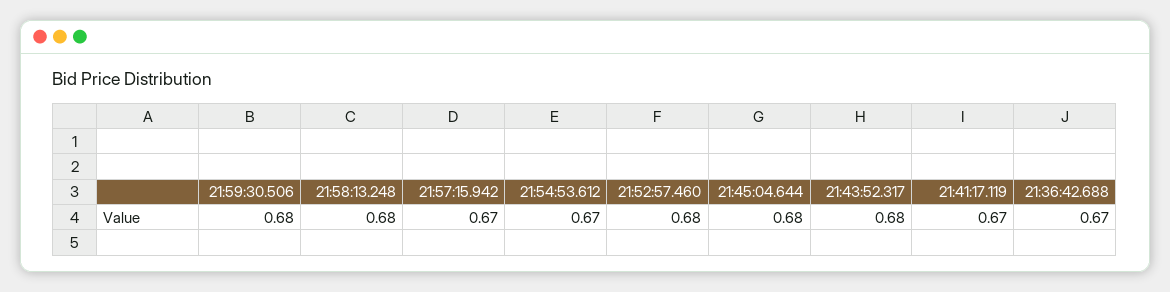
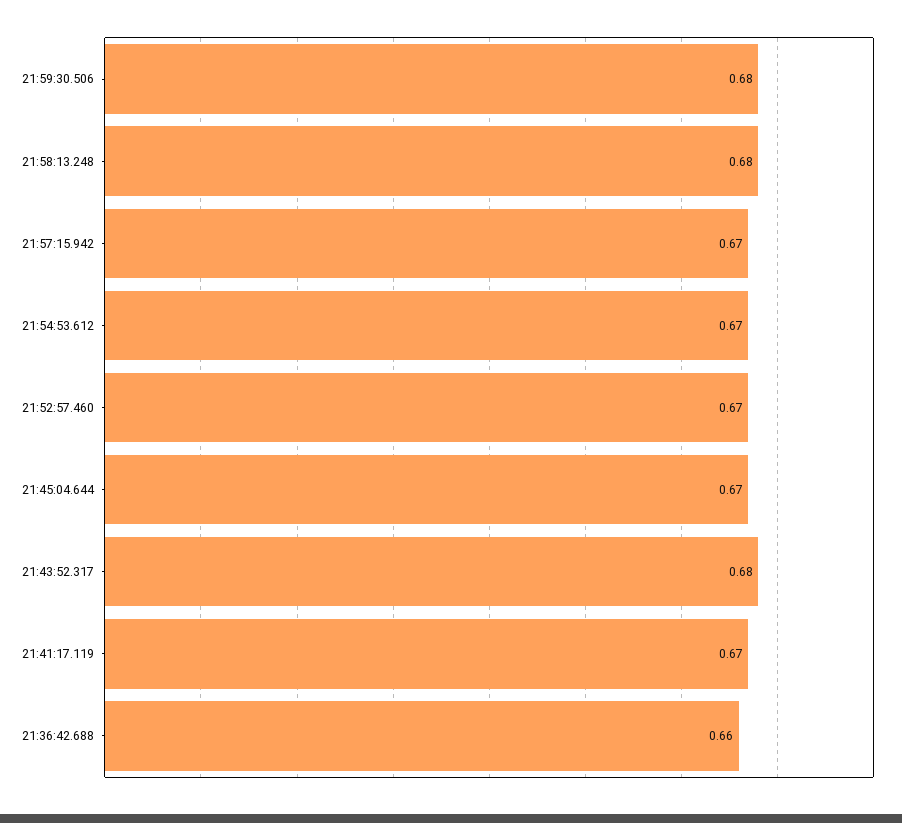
21:52:57.460: 0.68 -> 0.67
21:45:04.644: 0.68 -> 0.67
21:36:42.688: 0.67 -> 0.66

